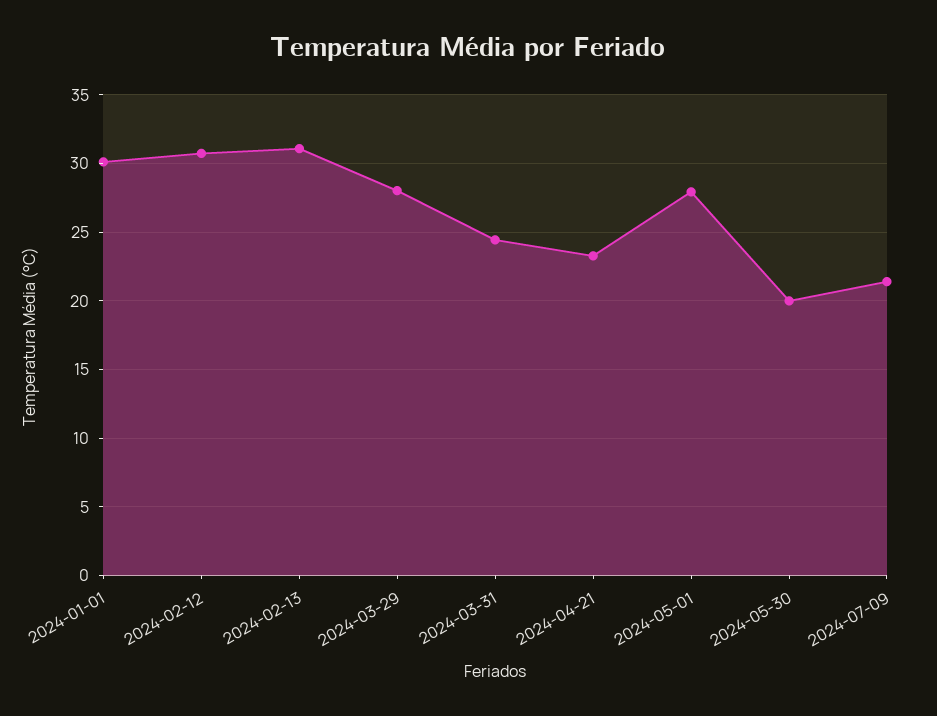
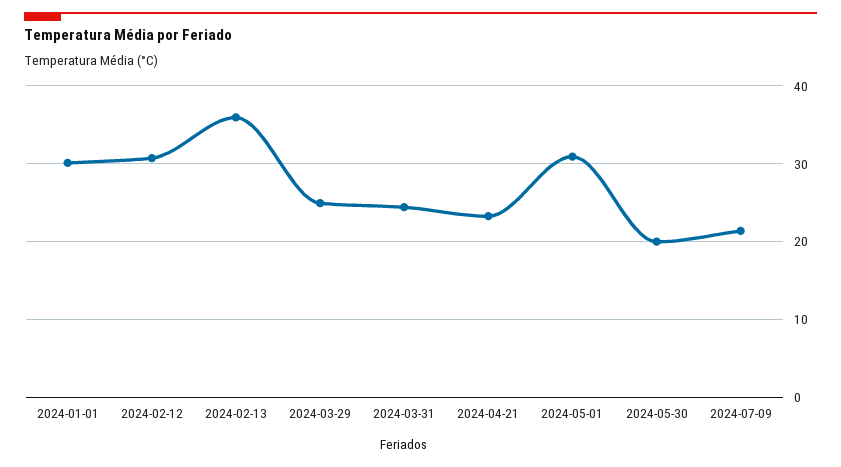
2024-02-13: 31 -> 36
2024-03-29: 28 -> 25
2024-05-01: 28 -> 31

